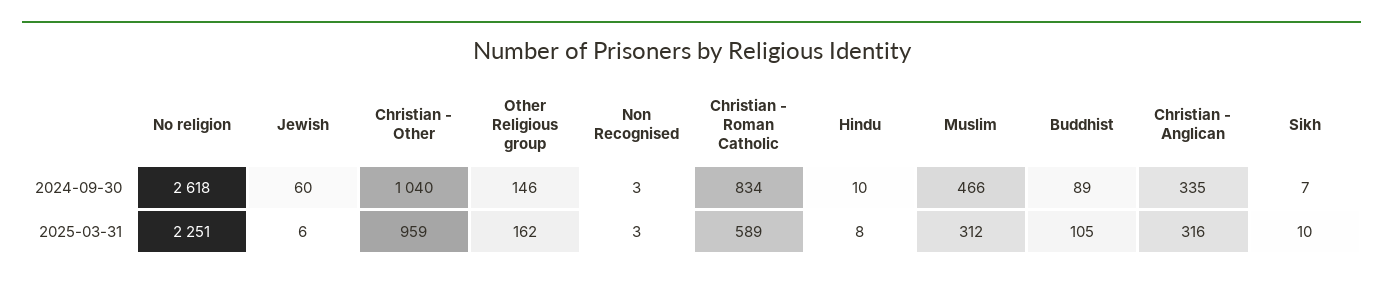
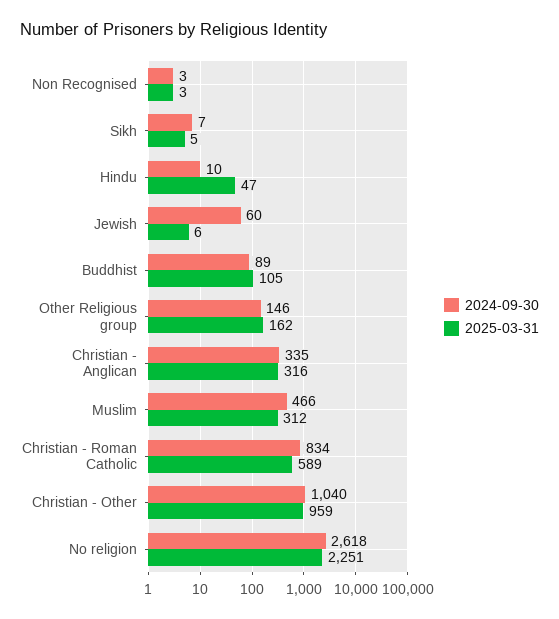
2025-03-31, Hindu: 8 -> 47
2025-03-31, Sikh: 10 -> 5

